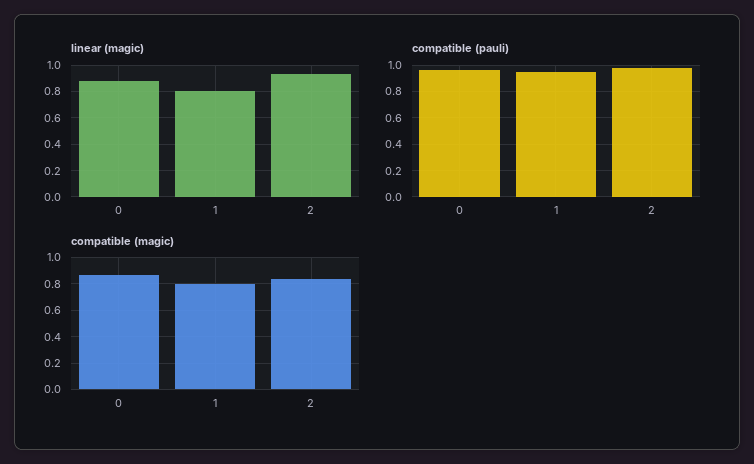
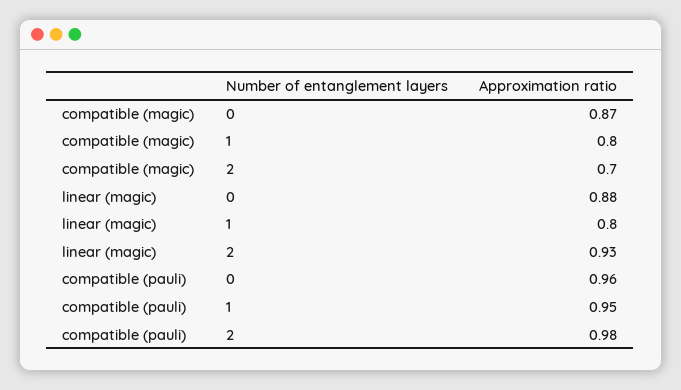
compatible (magic), 2: 0.85 -> 0.7

